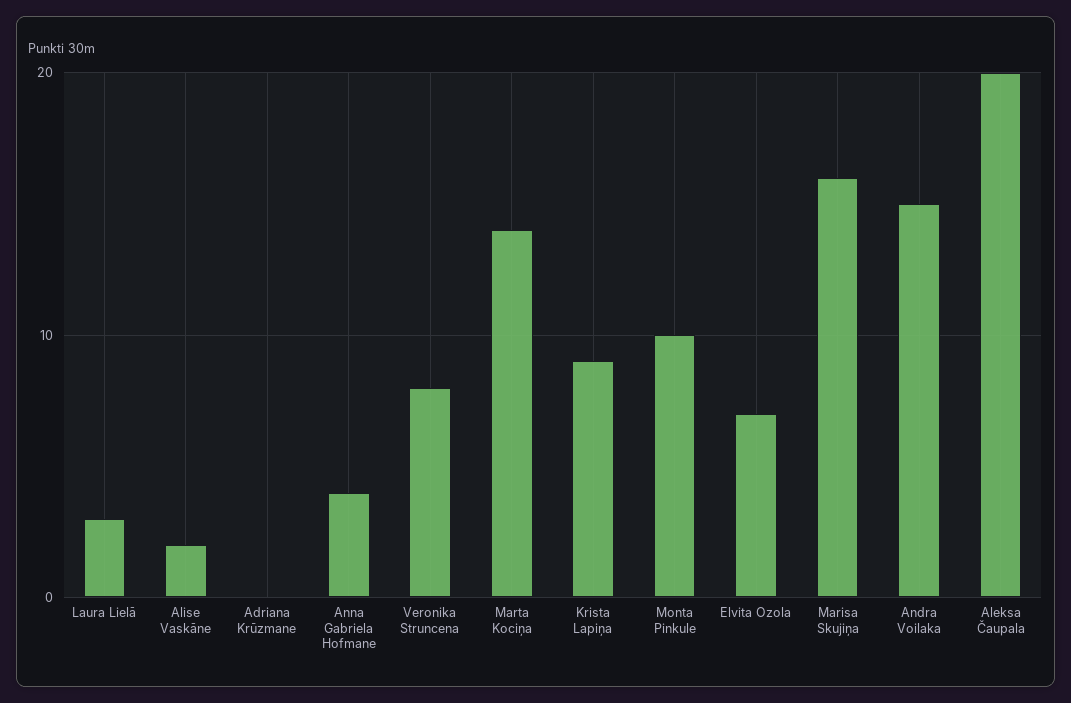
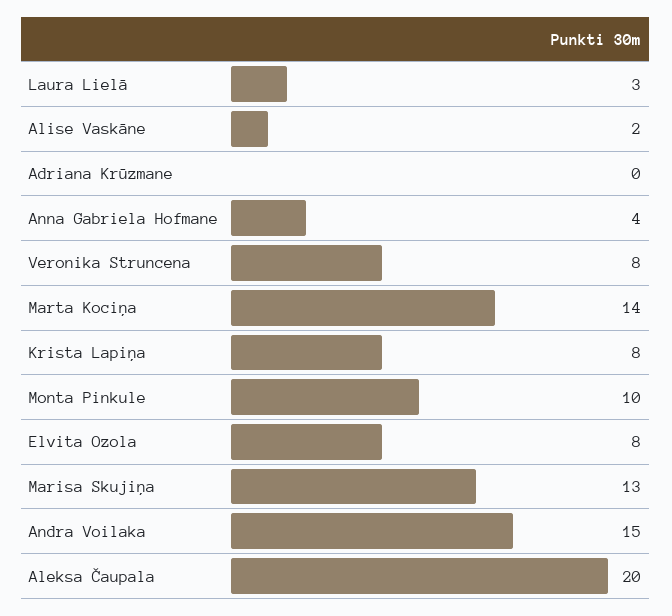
Krista Lapiņa: 9 -> 8
Elvita Ozola: 7 -> 8
Marisa Skujiņa: 16 -> 13

